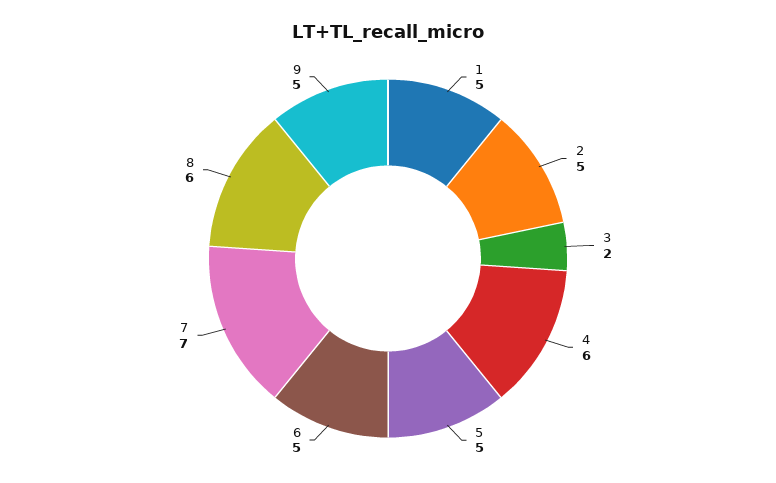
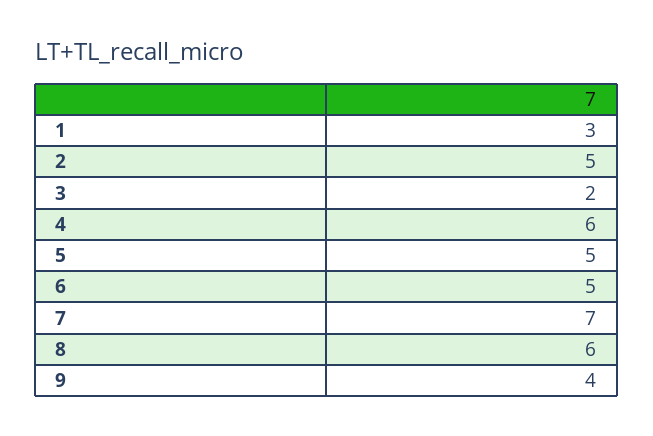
1: 5 -> 3
9: 5 -> 4

